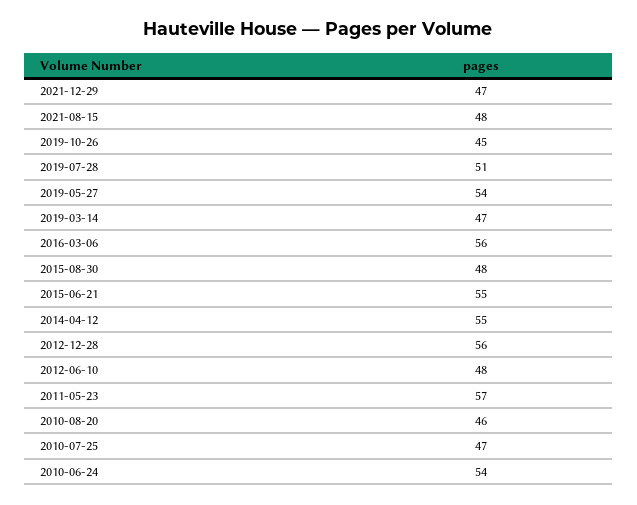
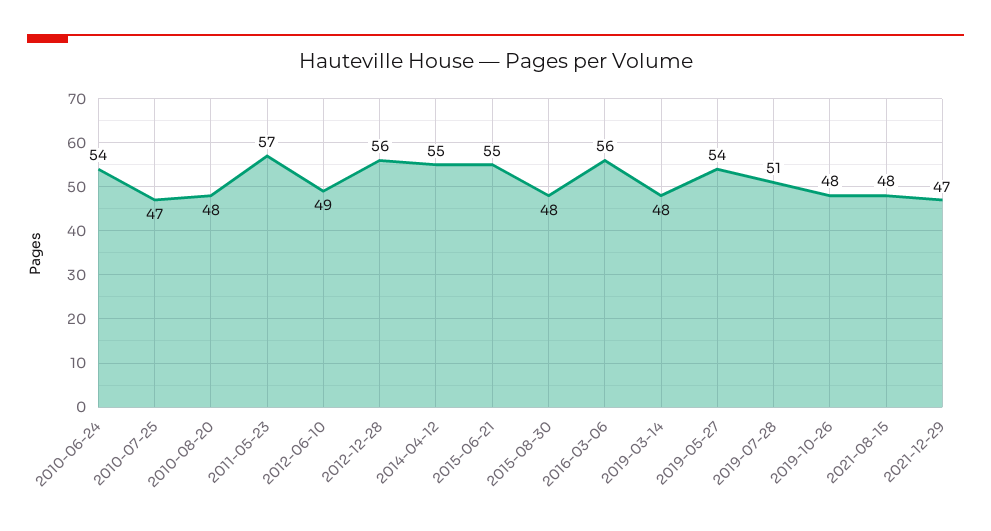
2019-10-26: 45 -> 48
2019-03-14: 47 -> 48
2012-06-10: 48 -> 49
2010-08-20: 46 -> 48

